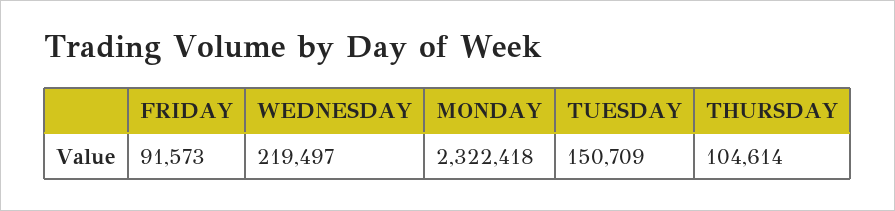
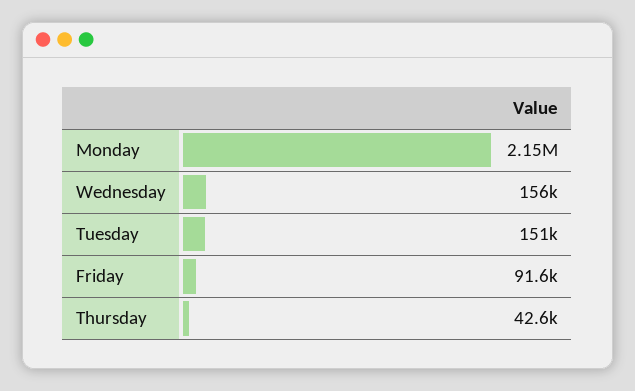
WEDNESDAY: 219497 -> 156000
MONDAY: 2322418 -> 2150000
THURSDAY: 104614 -> 42600

